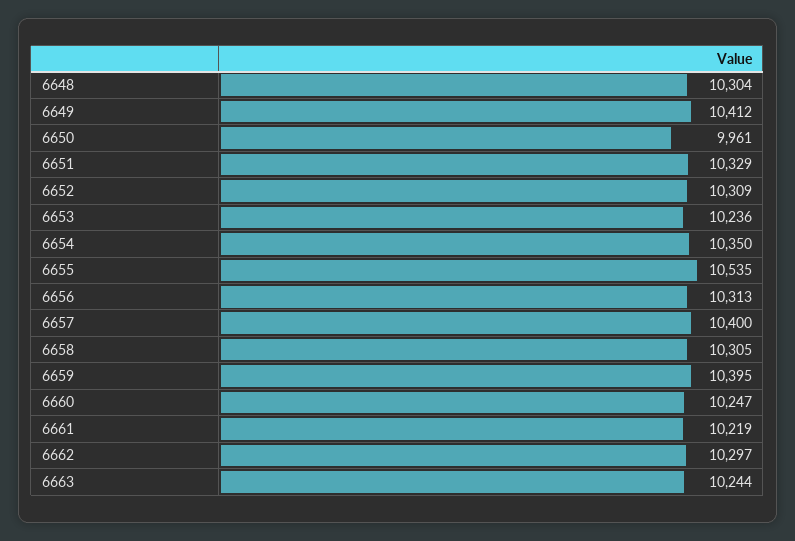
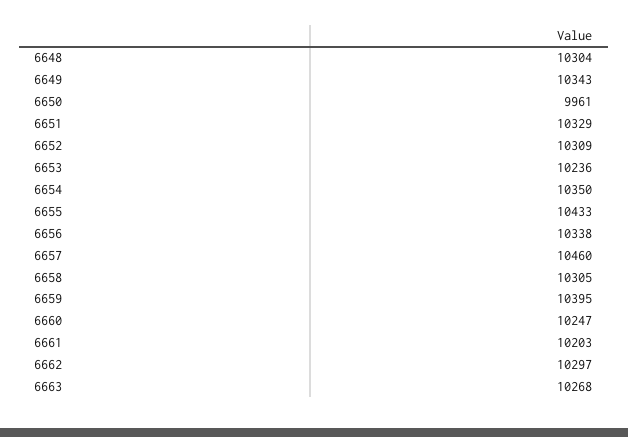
6649: 10412 -> 10343
6655: 10535 -> 10433
6656: 10313 -> 10338
6657: 10400 -> 10460
6661: 10219 -> 10203
6663: 10244 -> 10268

